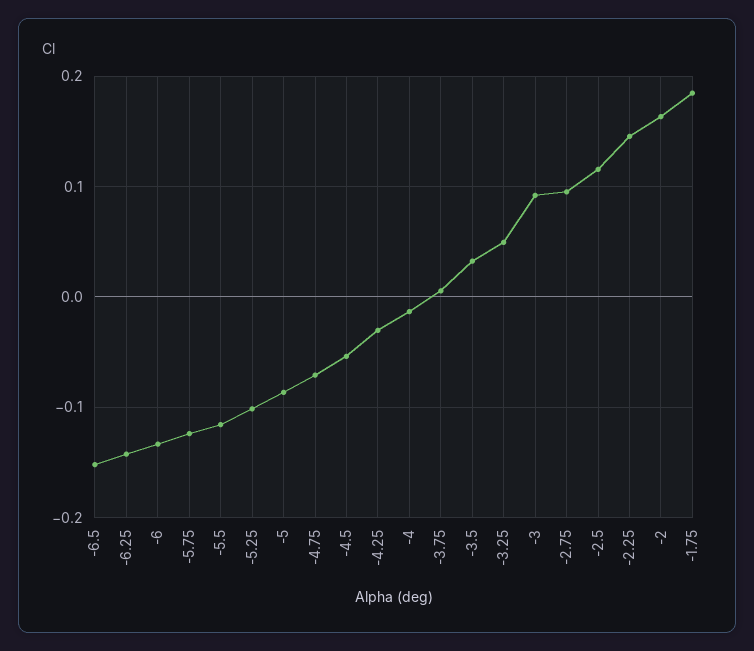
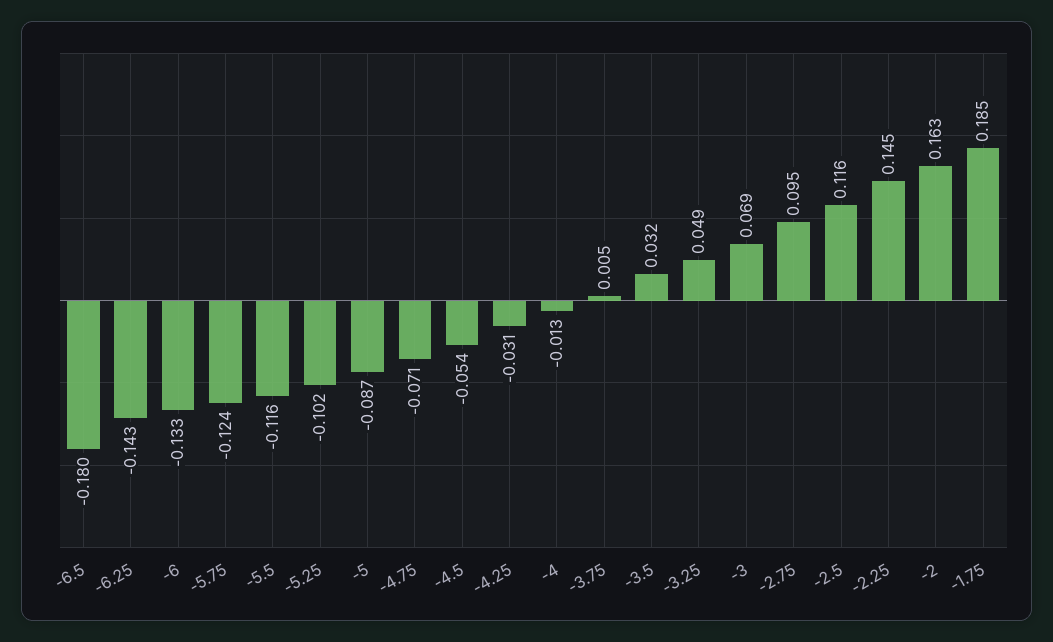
-6.5: -0.15 -> -0.18
-3: 0.09 -> 0.069

